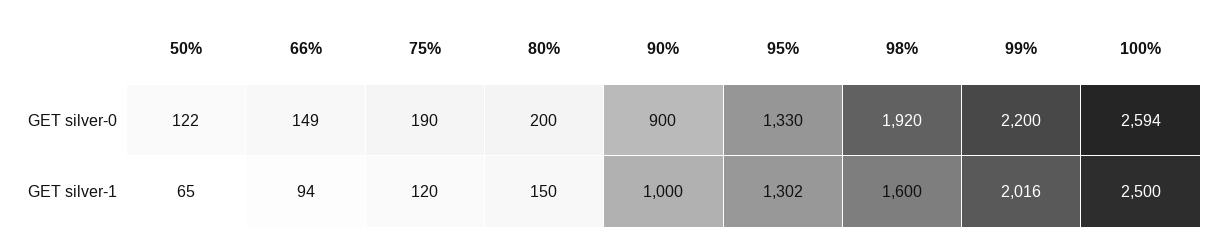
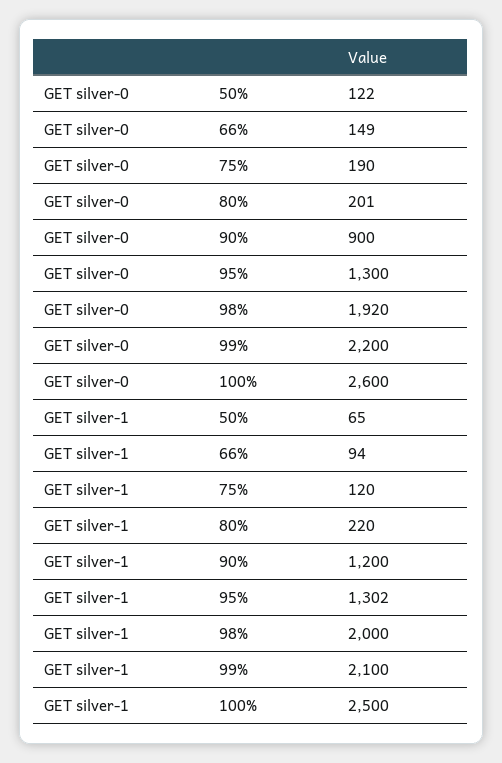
80%, GET silver-0: 200 -> 201
95%, GET silver-0: 1330 -> 1300
100%, GET silver-0: 2594 -> 2600
80%, GET silver-1: 150 -> 220
90%, GET silver-1: 1000 -> 1200
98%, GET silver-1: 1600 -> 2000
99%, GET silver-1: 2016 -> 2100

